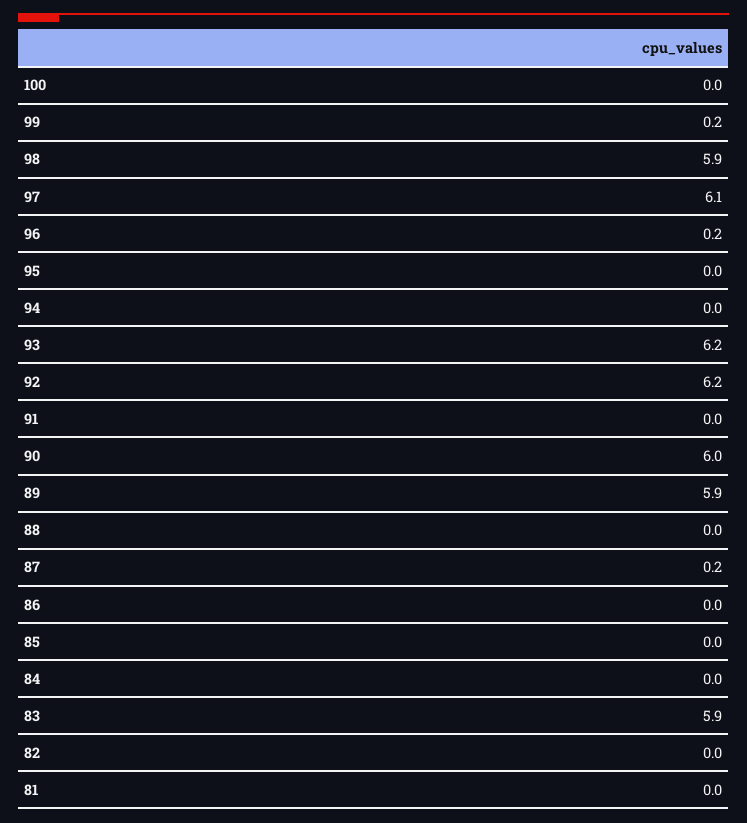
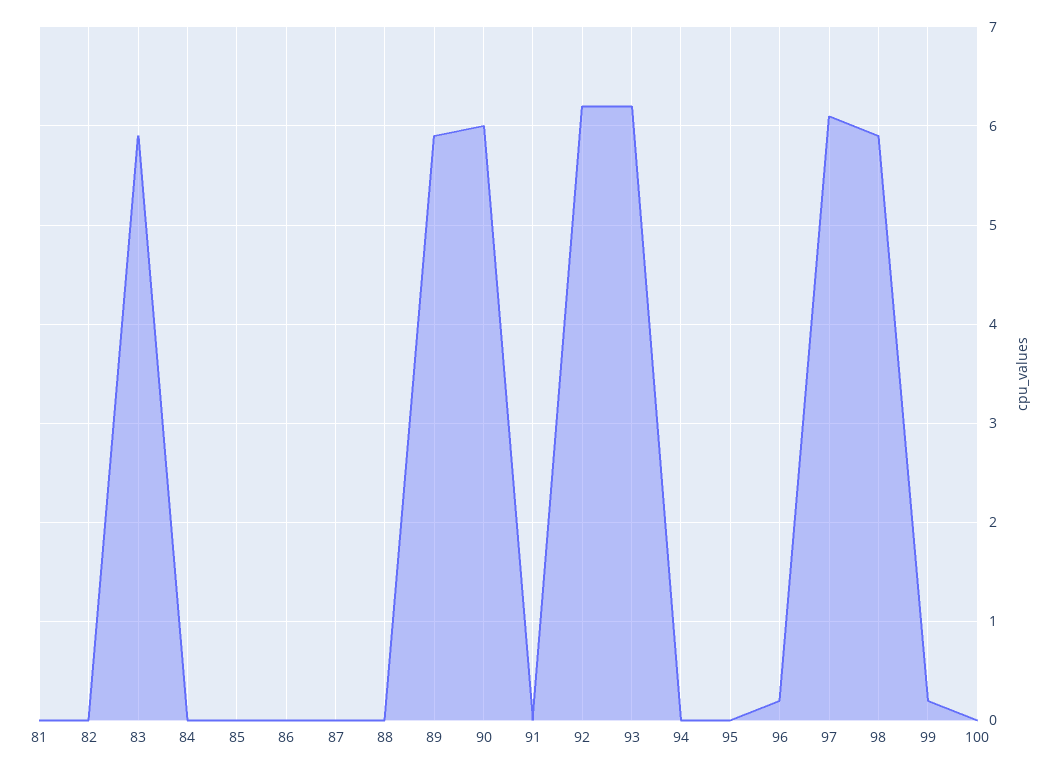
87: 0.2 -> 0

